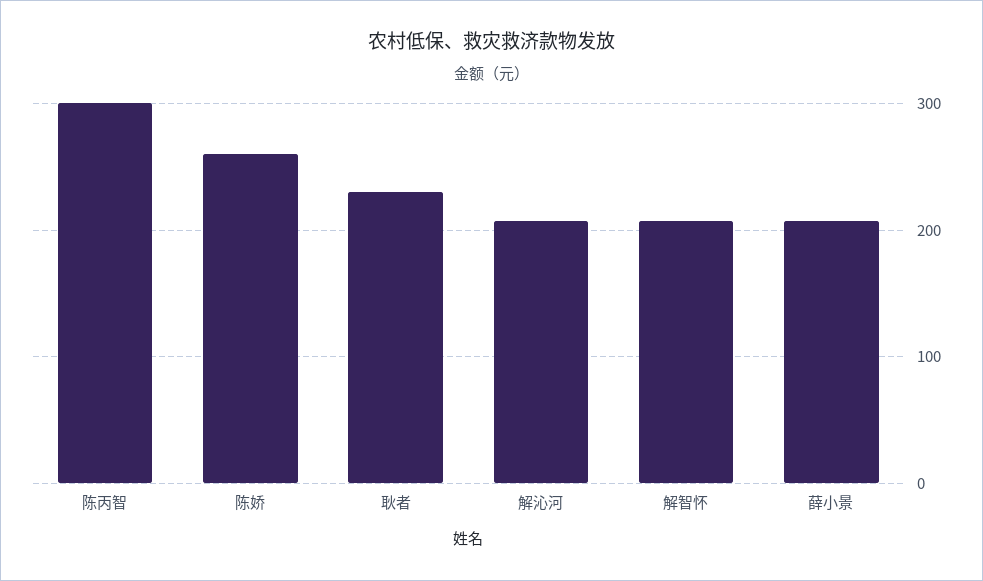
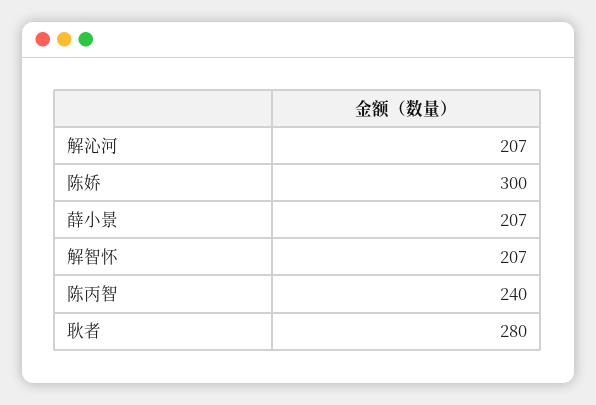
陈丙智: 300 -> 240
陈娇: 260 -> 300
耿者: 230 -> 280

